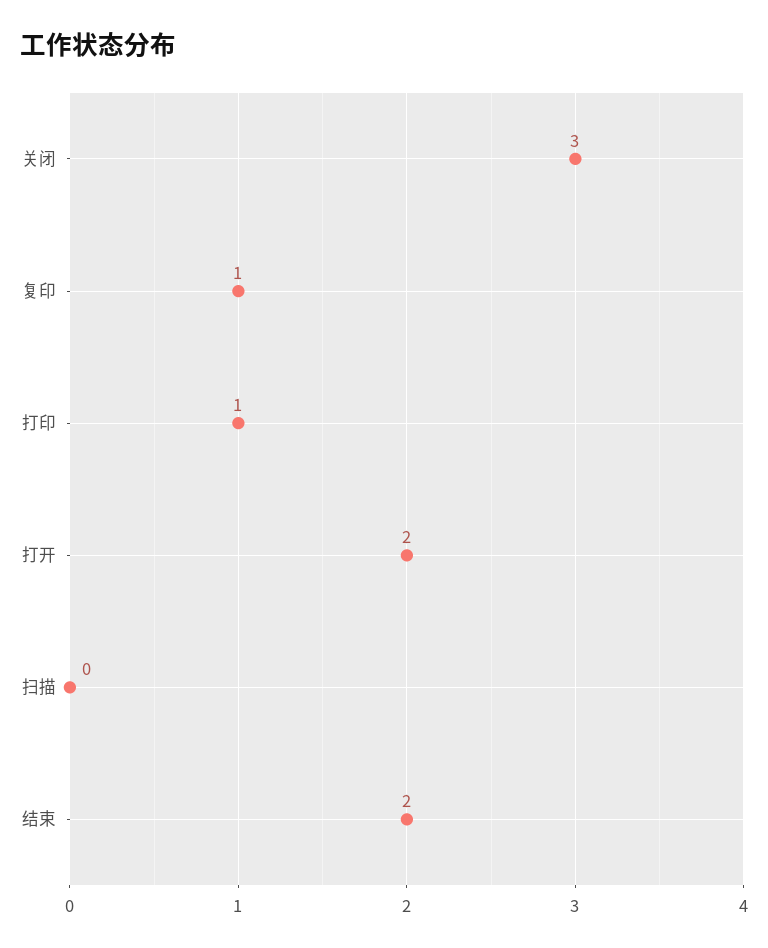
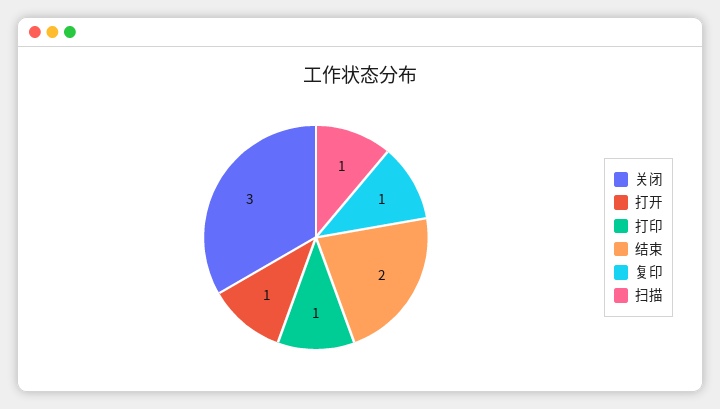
打开: 2 -> 1
扫描: 0 -> 1

